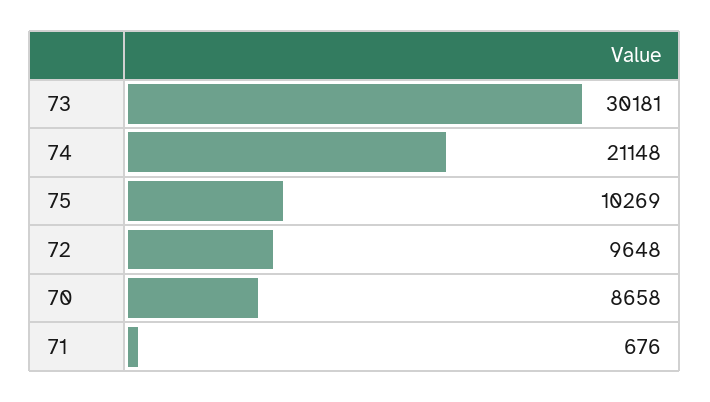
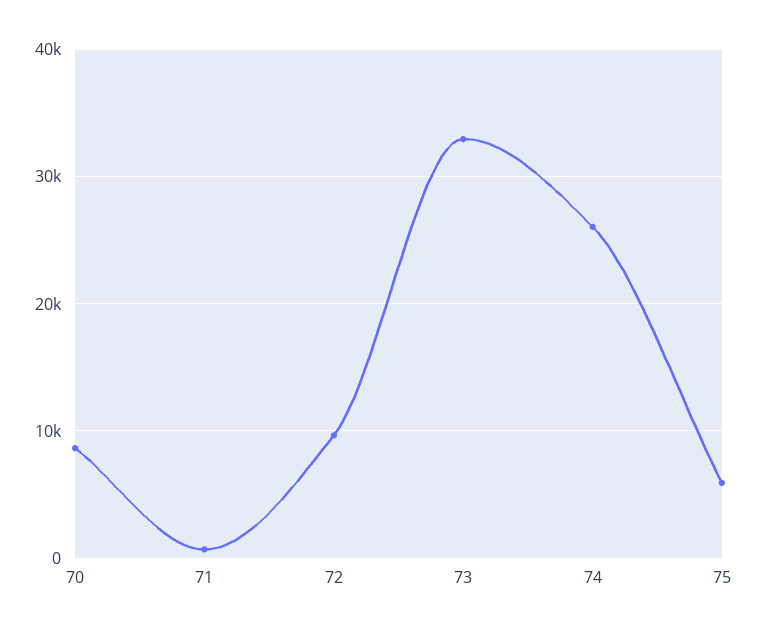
73: 30181 -> 33000
74: 21148 -> 26000
75: 10269 -> 6000

